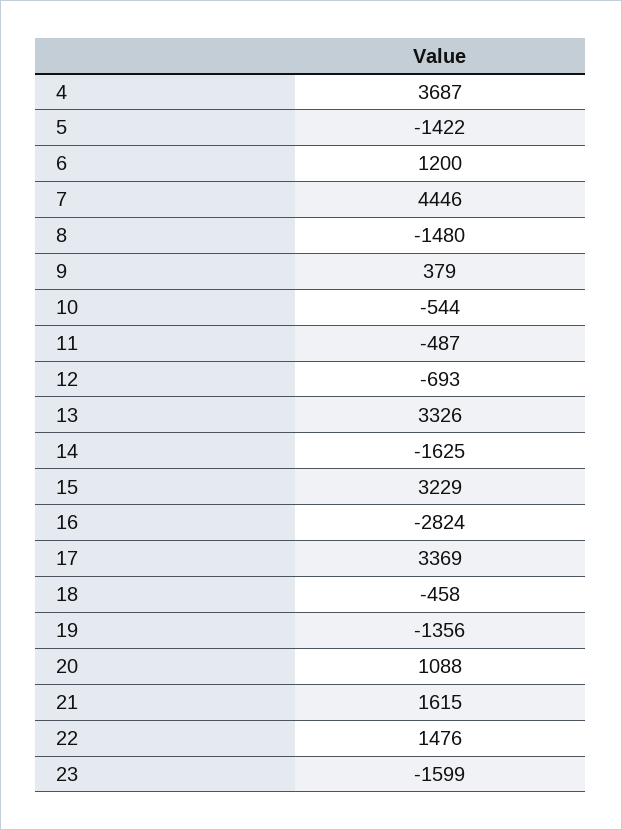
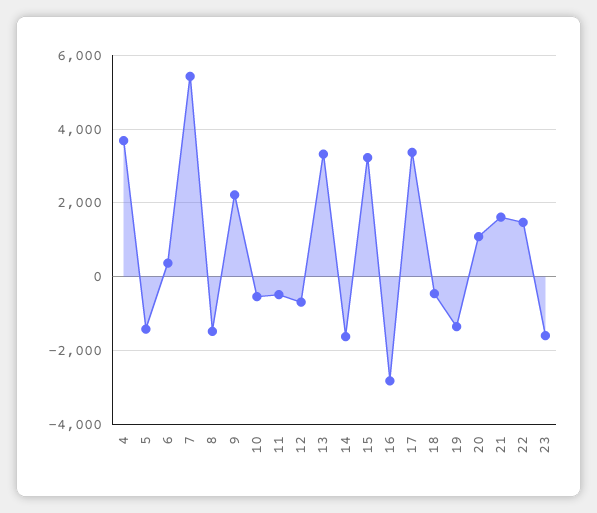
6: 1200 -> 400
7: 4446 -> 5400
9: 379 -> 2200

